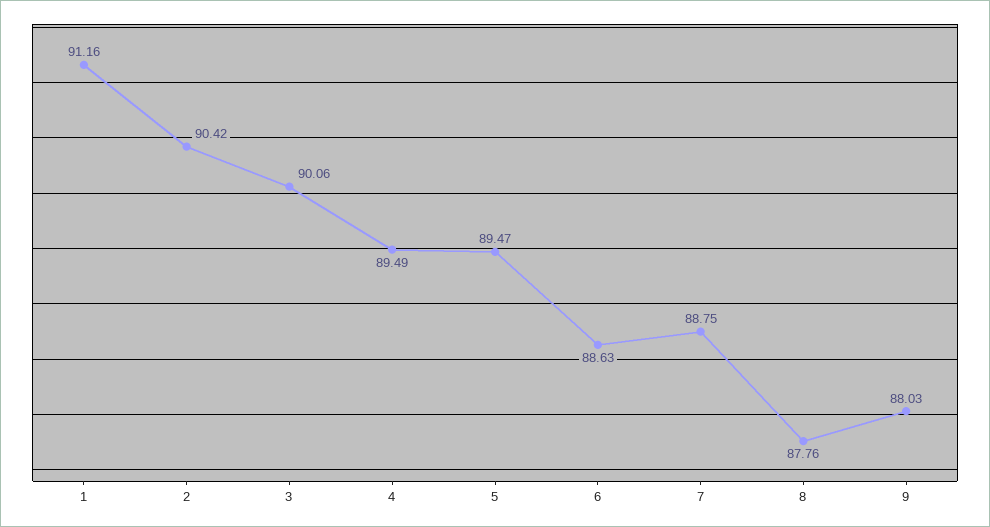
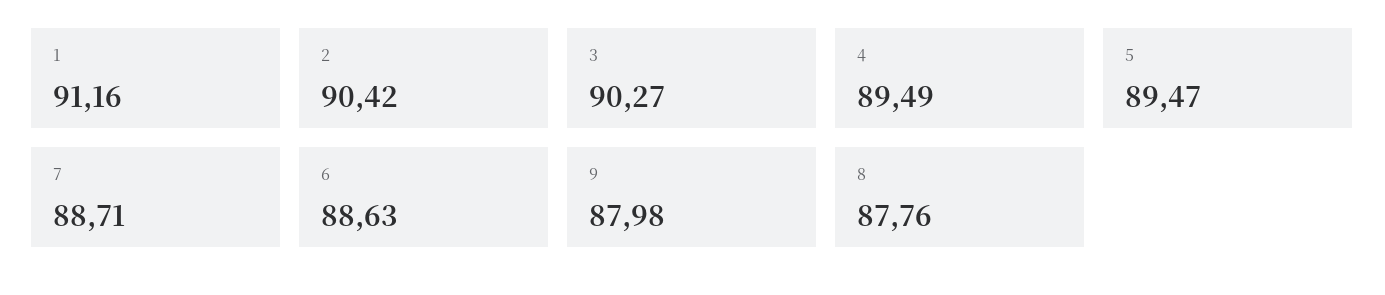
3: 90.06 -> 90.27
7: 88.75 -> 88.71
9: 88.03 -> 87.98

